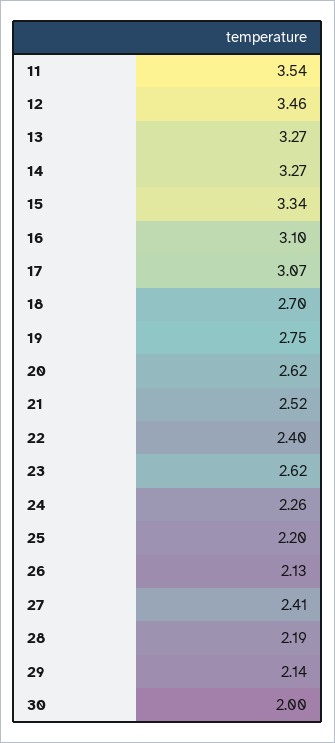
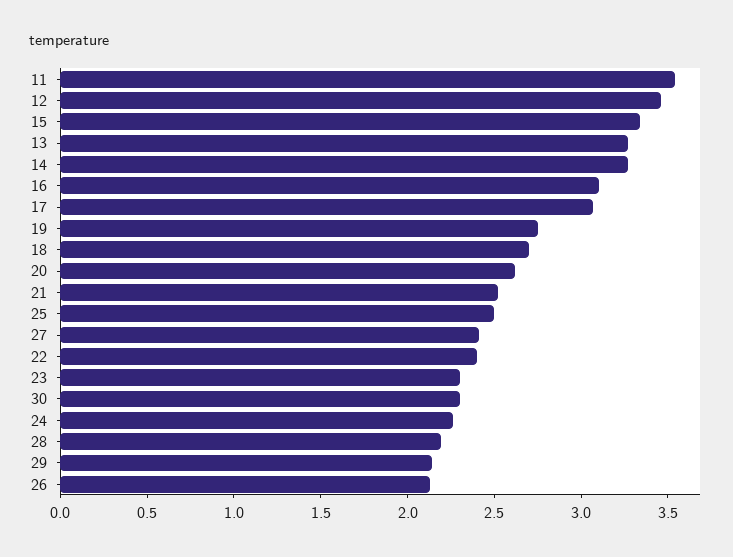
23: 2.62 -> 2.3
25: 2.2 -> 2.5
30: 2 -> 2.3

